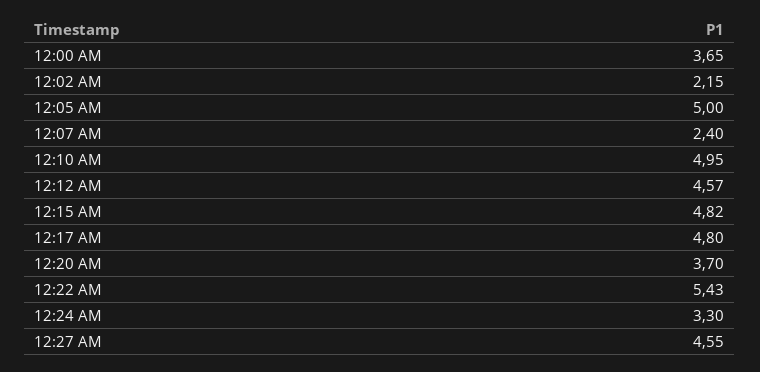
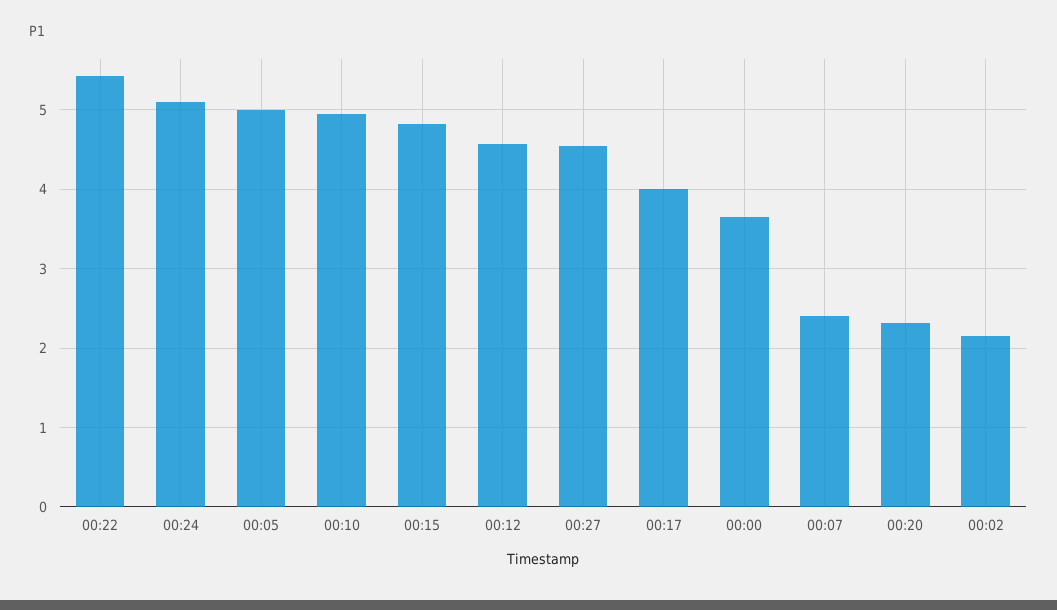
12:17 AM: 4.8 -> 4
12:20 AM: 3.7 -> 2.3
12:24 AM: 3.3 -> 5.1

